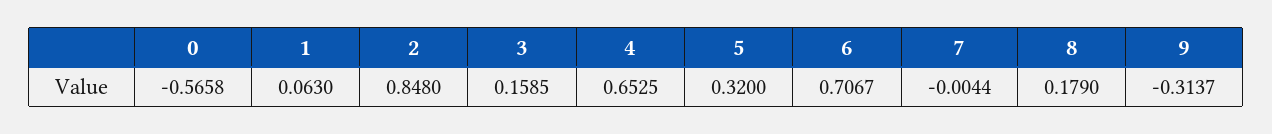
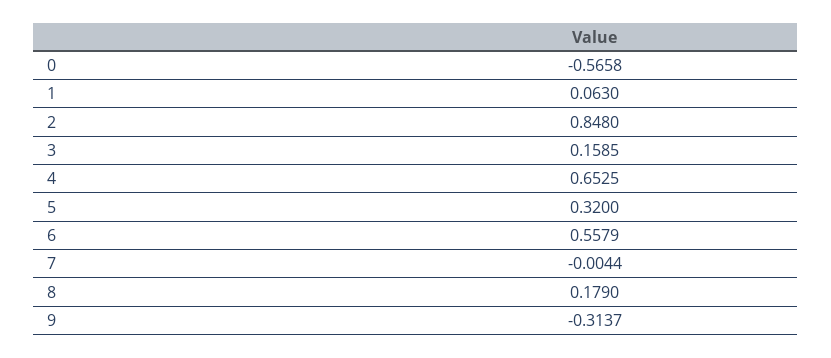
6: 0.7067 -> 0.5579

